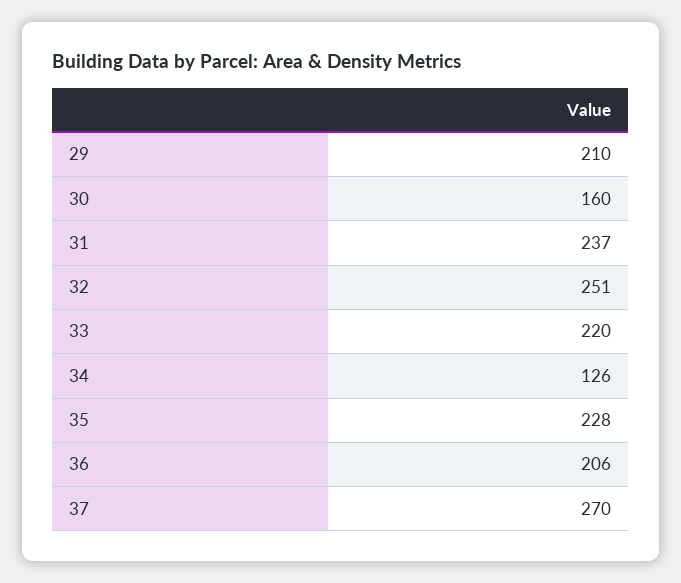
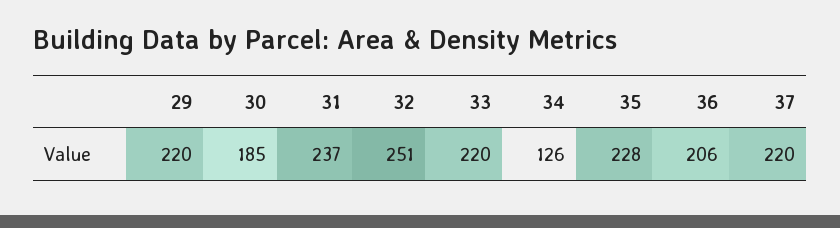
29: 210 -> 220
30: 160 -> 185
37: 270 -> 220

